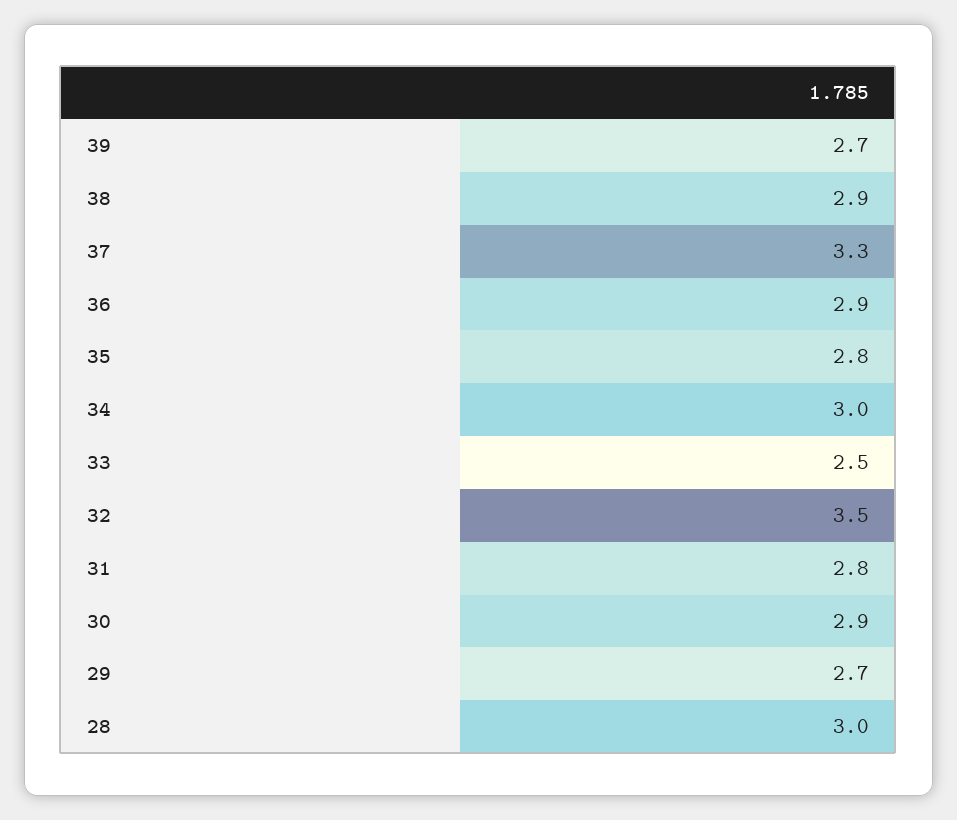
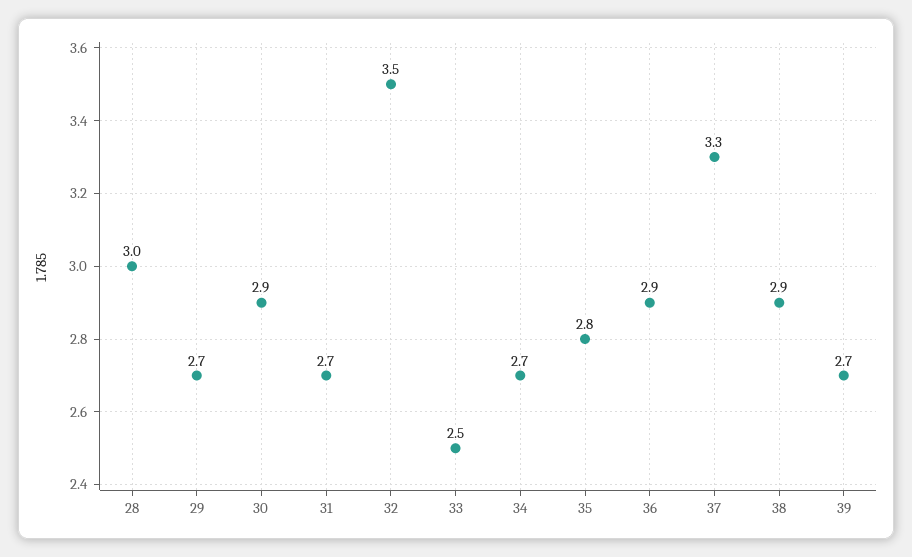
34: 3 -> 2.7
31: 2.8 -> 2.7

